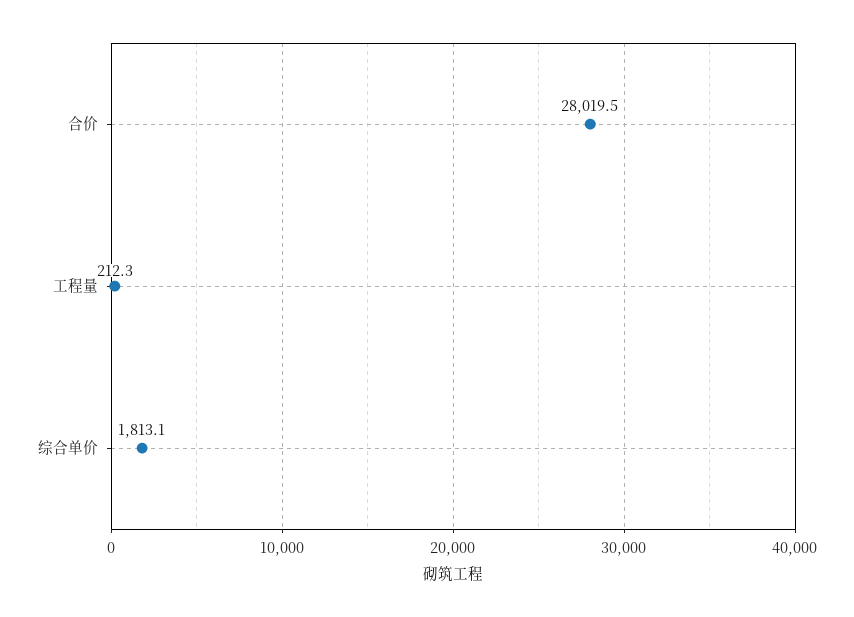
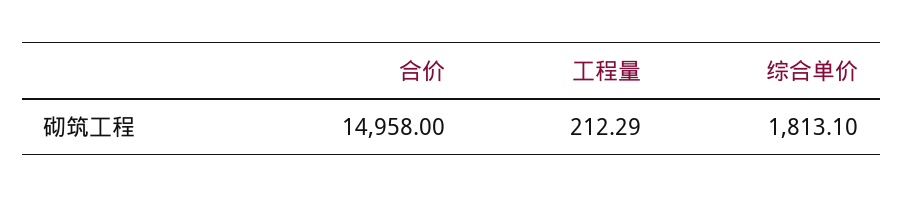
合价: 28019.5 -> 14958

